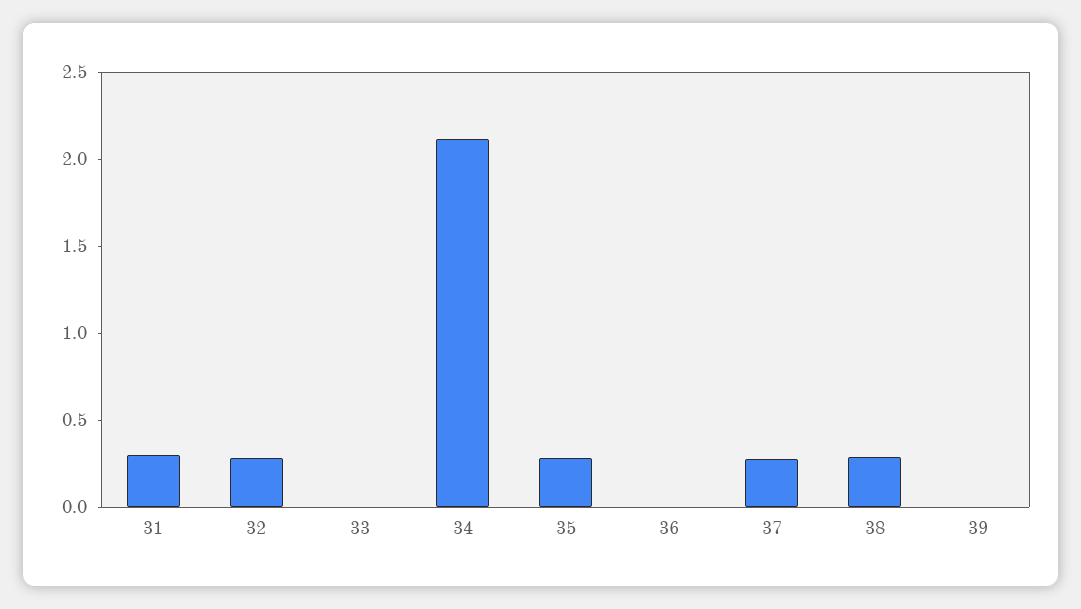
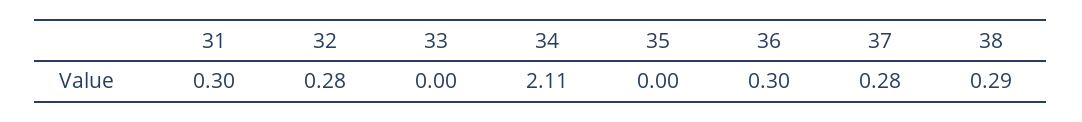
35: 0.3 -> 0
36: 0 -> 0.3
39: 0 -> none

